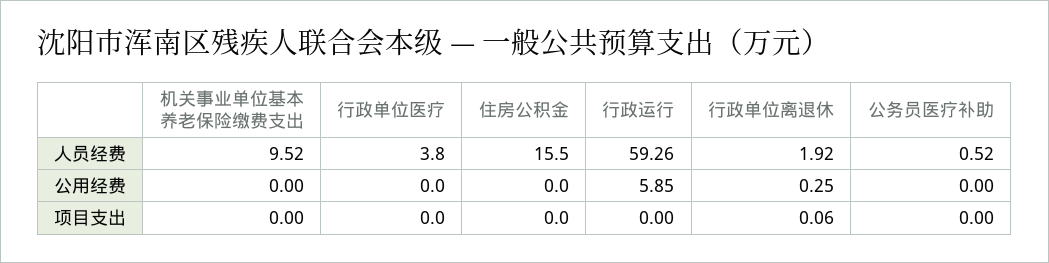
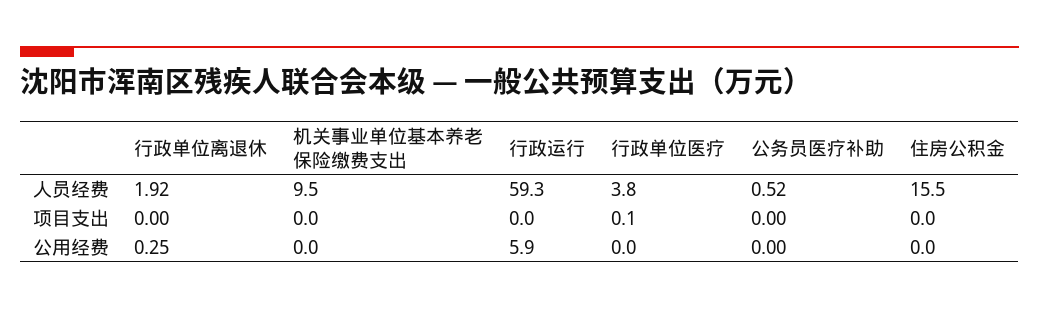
行政单位医疗, 项目支出: 0 -> 0.1
行政单位离退休, 项目支出: 0.06 -> 0

